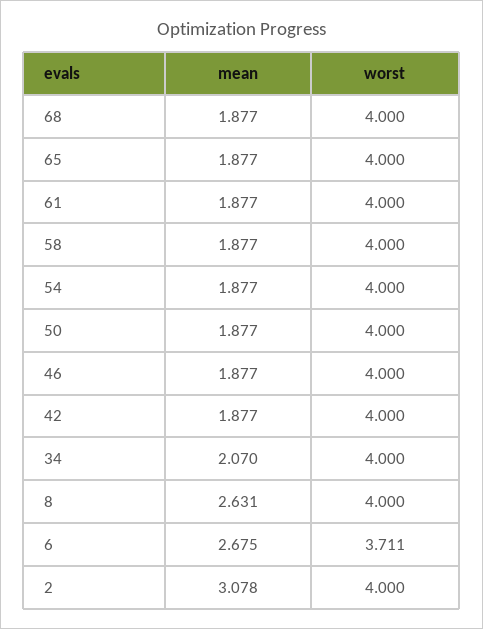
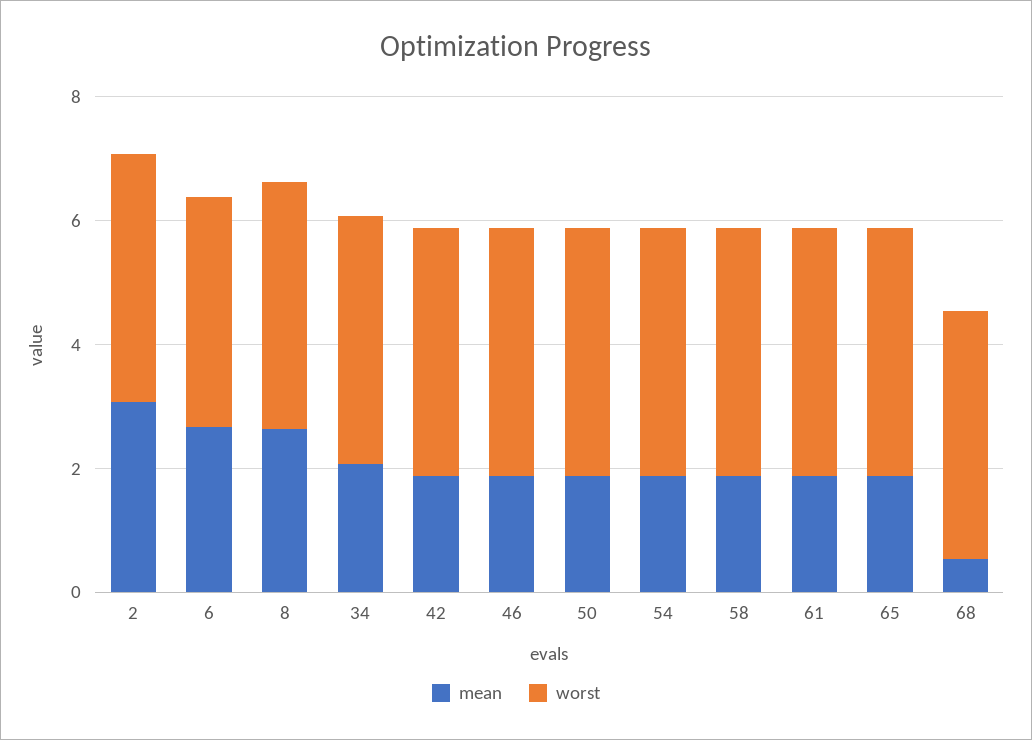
mean, 68: 1.877 -> 0.5

